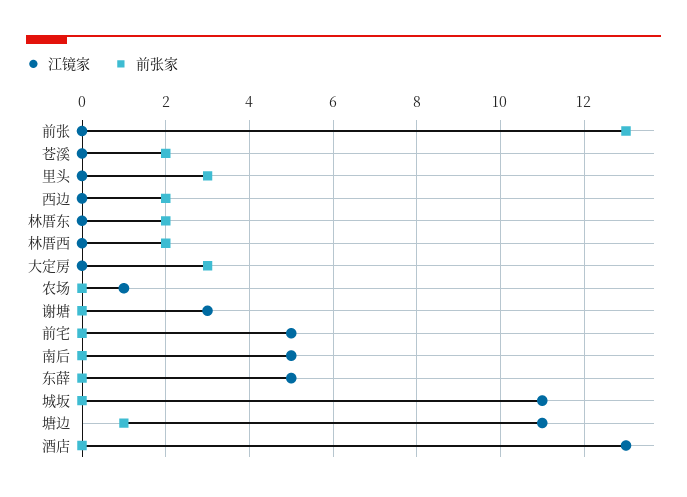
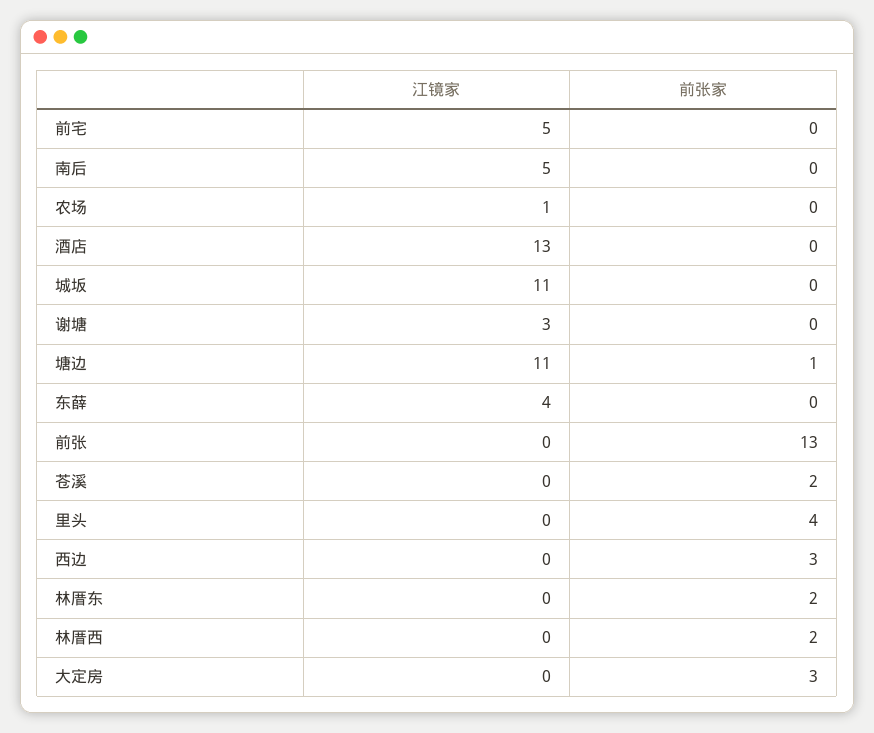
前张家, 里头: 3 -> 4
前张家, 西边: 2 -> 3
江镜家, 东薛: 5 -> 4

